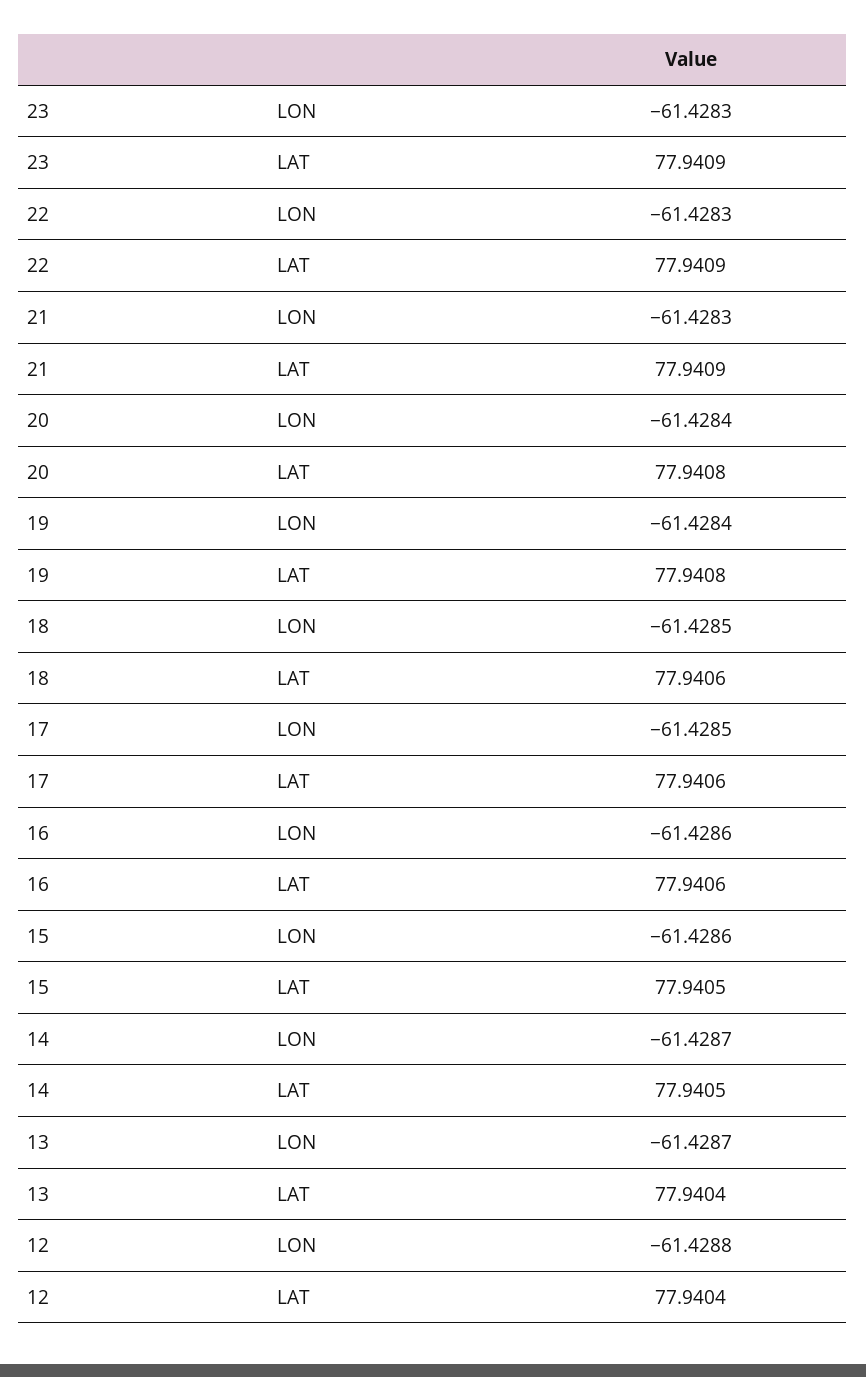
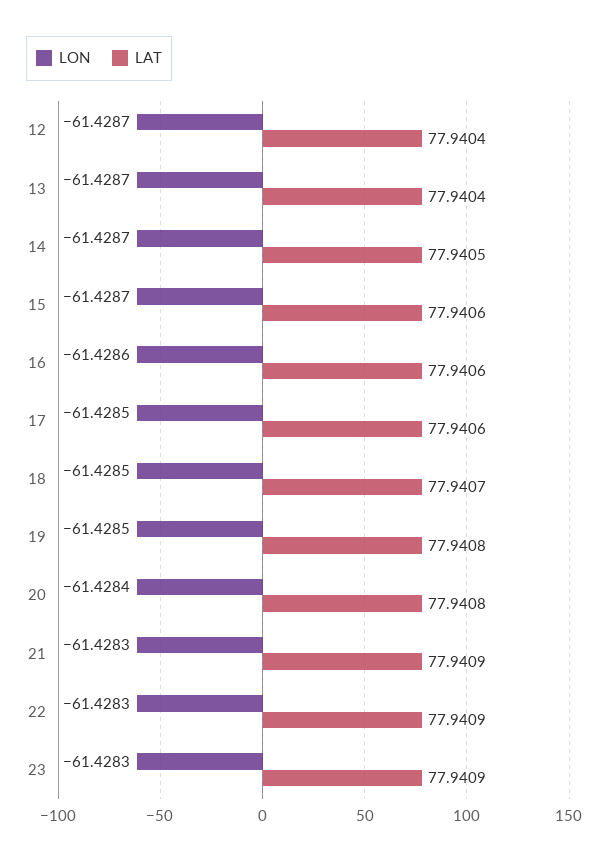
LON, 19: -61.4284 -> -61.4285
LAT, 18: 77.9406 -> 77.9407
LON, 15: -61.4286 -> -61.4287
LAT, 15: 77.9405 -> 77.9406
LON, 12: -61.4288 -> -61.4287

